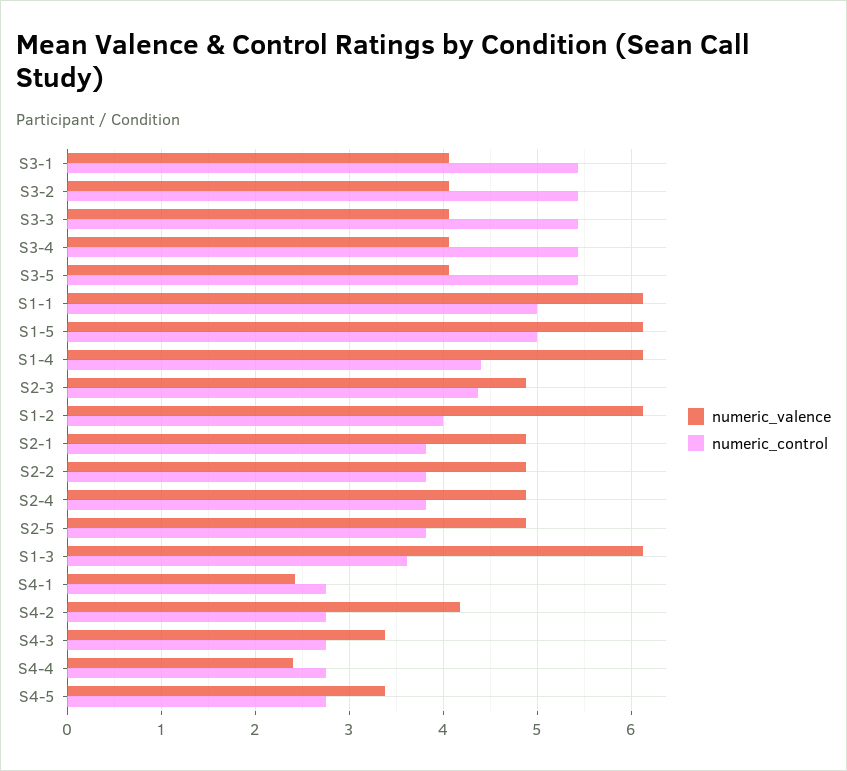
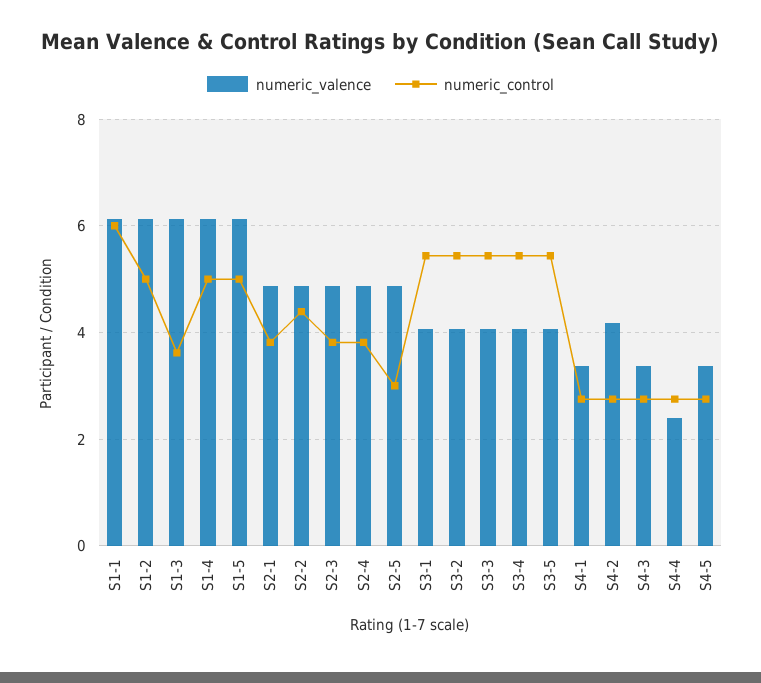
numeric_control, S1-1: 5 -> 6
numeric_control, S1-4: 4.4 -> 5
numeric_control, S2-3: 4.4 -> 3.8
numeric_control, S1-2: 4 -> 5
numeric_control, S2-2: 3.8 -> 4.4
numeric_control, S2-5: 3.8 -> 3
numeric_valence, S4-1: 2.4 -> 3.4

